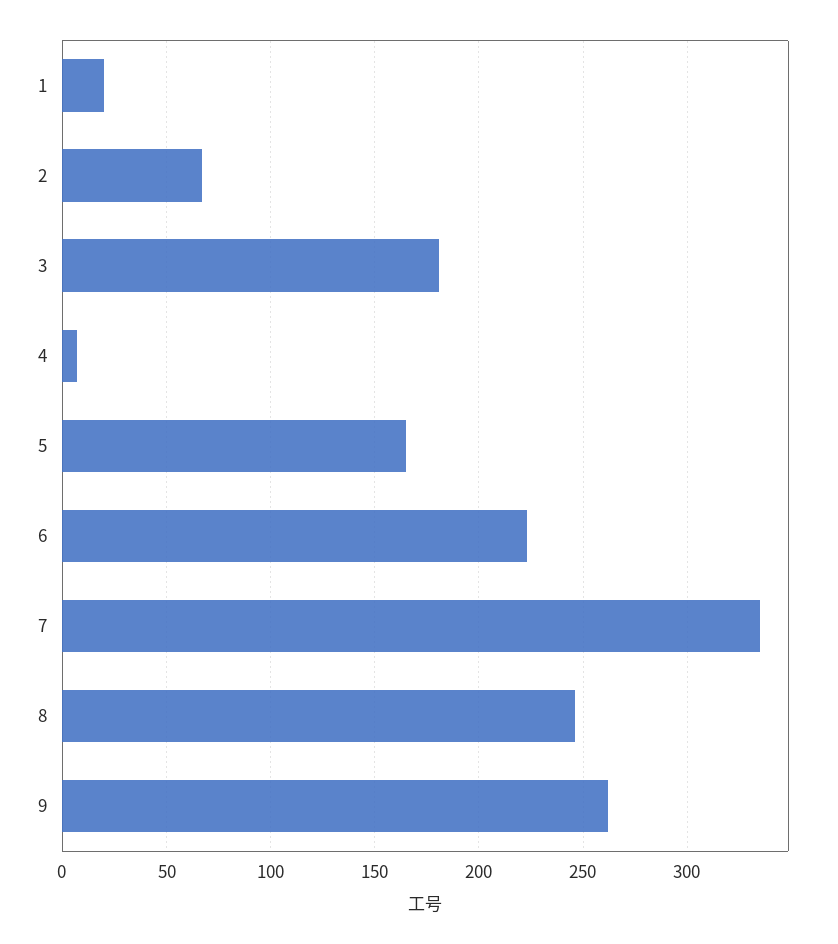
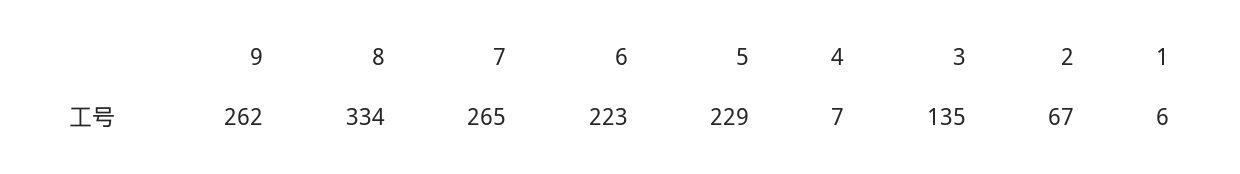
1: 20 -> 6
3: 180 -> 135
5: 165 -> 229
7: 335 -> 265
8: 245 -> 334

